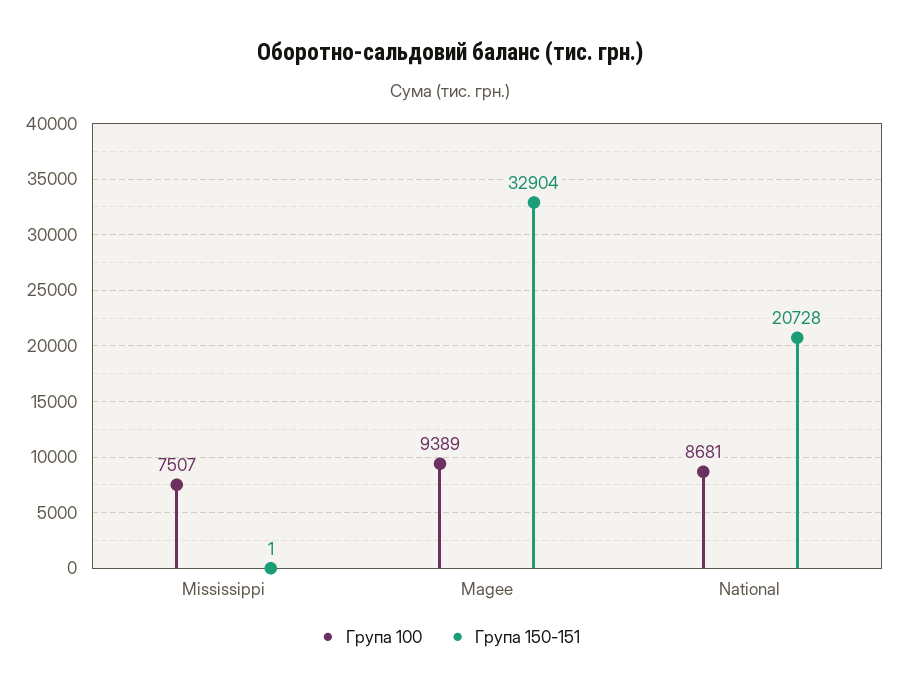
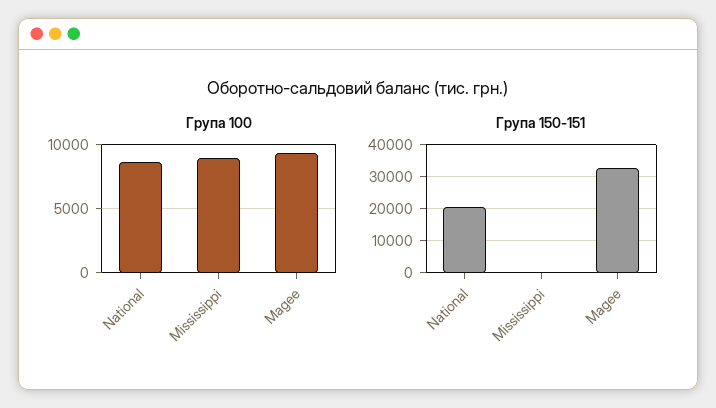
Група 100, Mississippi: 7507 -> 9000

